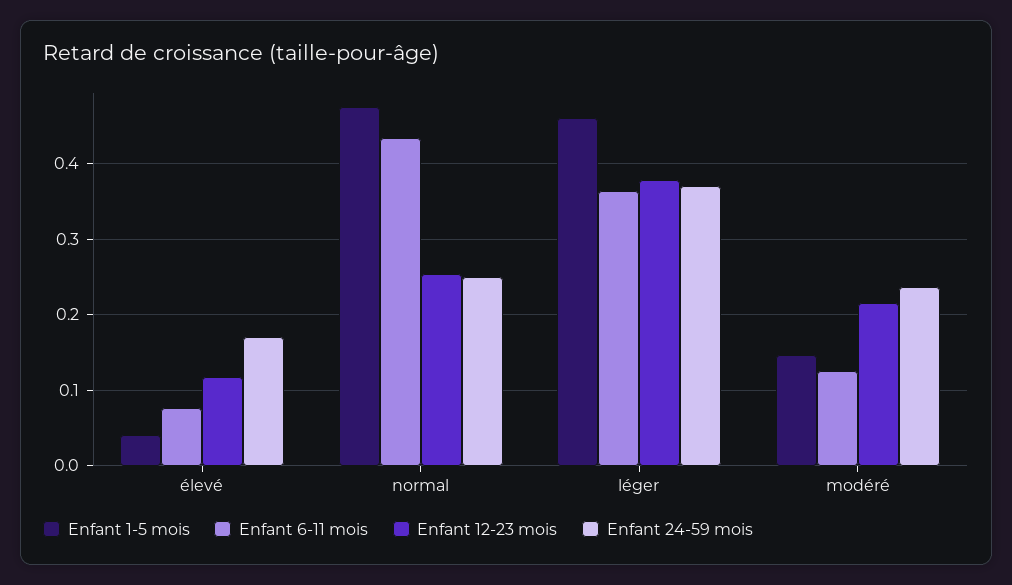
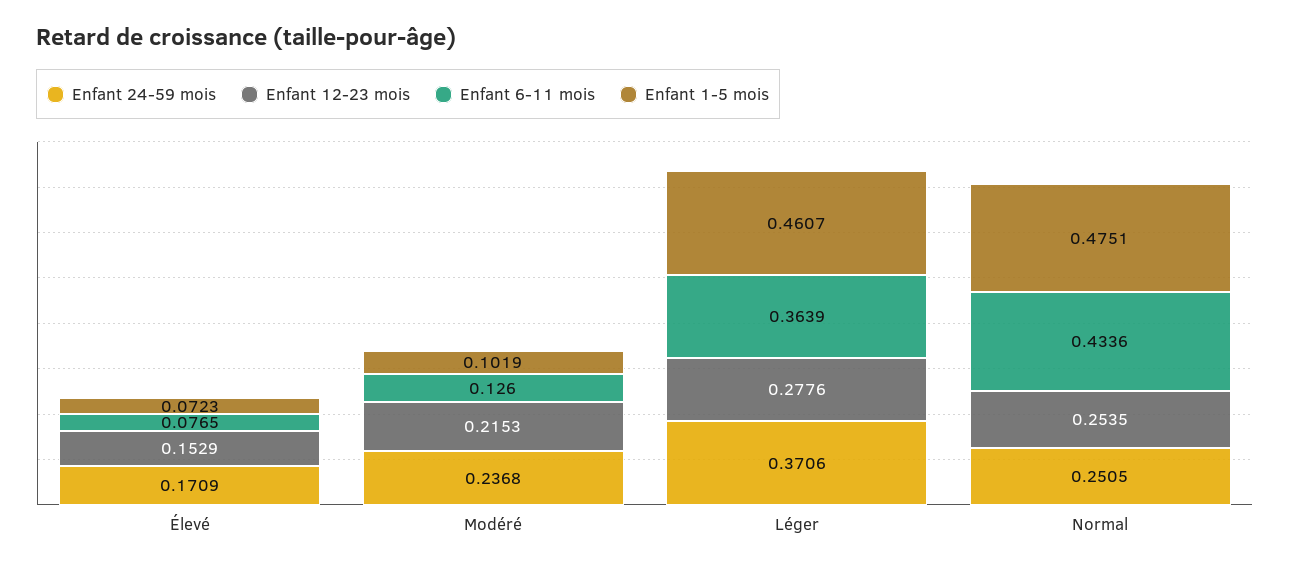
Enfant 1-5 mois, élevé: 0.04 -> 0.0723
Enfant 12-23 mois, élevé: 0.12 -> 0.1529
Enfant 12-23 mois, léger: 0.38 -> 0.2776
Enfant 1-5 mois, modéré: 0.15 -> 0.1019

